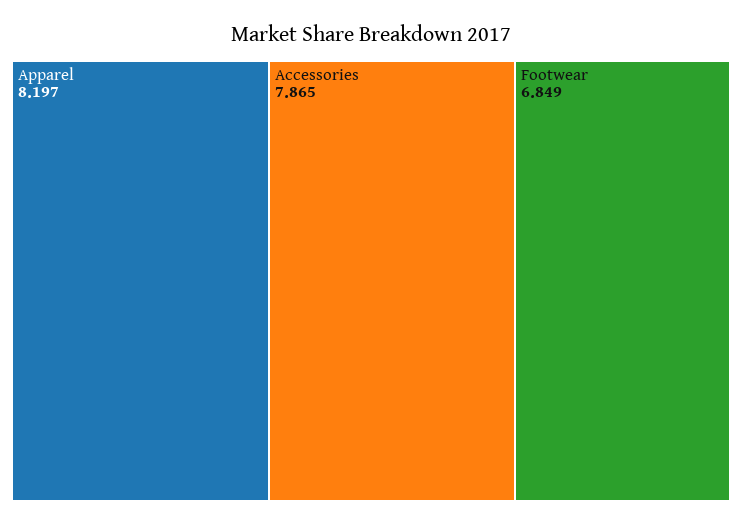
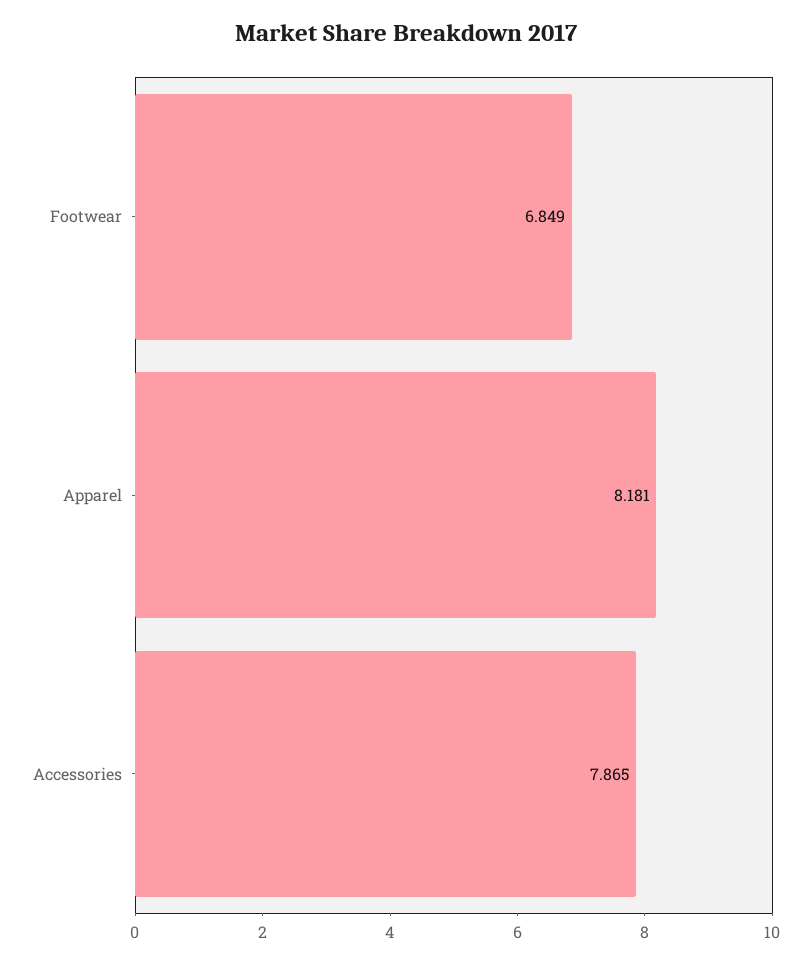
Apparel: 8.197 -> 8.181

